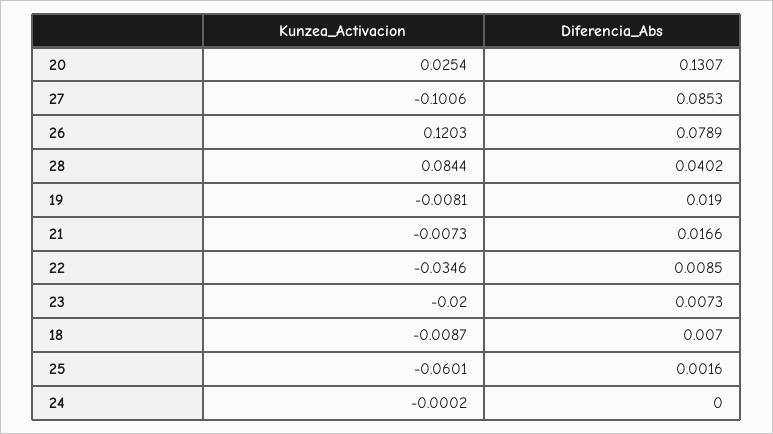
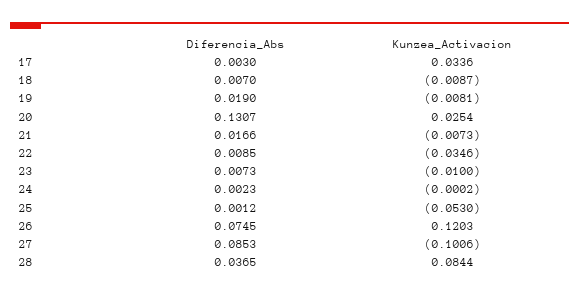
Diferencia_Abs, 26: 0.0789 -> 0.0745
Diferencia_Abs, 28: 0.0402 -> 0.0365
Kunzea_Activacion, 23: -0.02 -> -0.01
Kunzea_Activacion, 25: -0.0601 -> -0.053
Diferencia_Abs, 25: 0.0016 -> 0.0012
Diferencia_Abs, 24: 0 -> 0.0023
Diferencia_Abs, 17: none -> 0.003
Kunzea_Activacion, 17: none -> 0.0336

